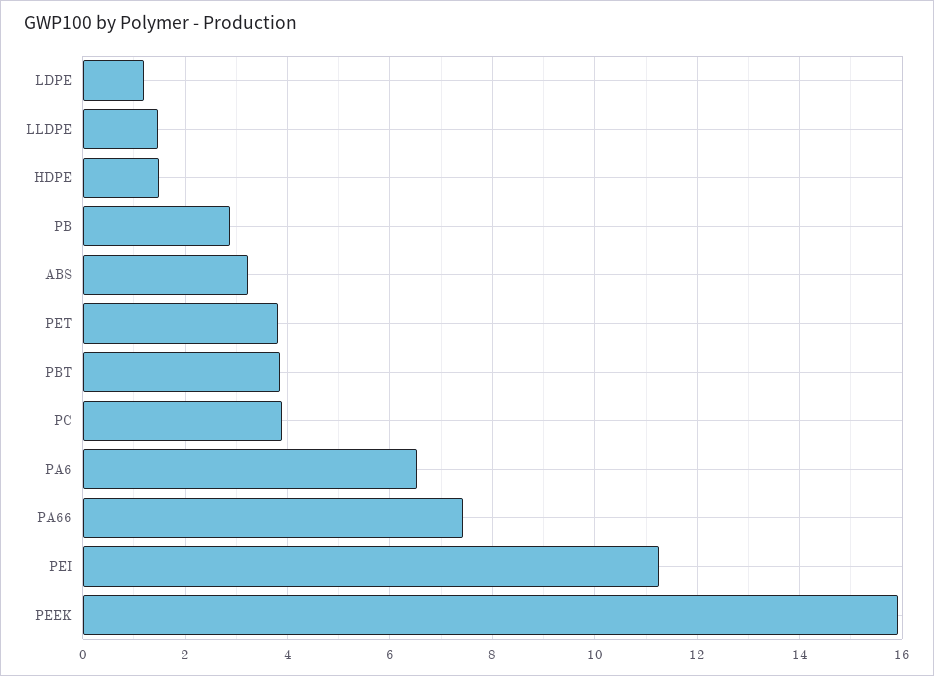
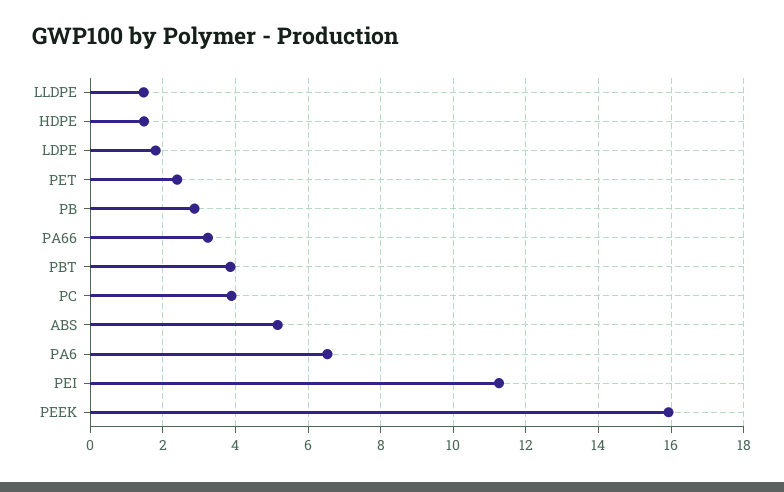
LDPE: 1.2 -> 1.8
ABS: 3.2 -> 5.2
PET: 3.8 -> 2.4
PA66: 7.4 -> 3.2

